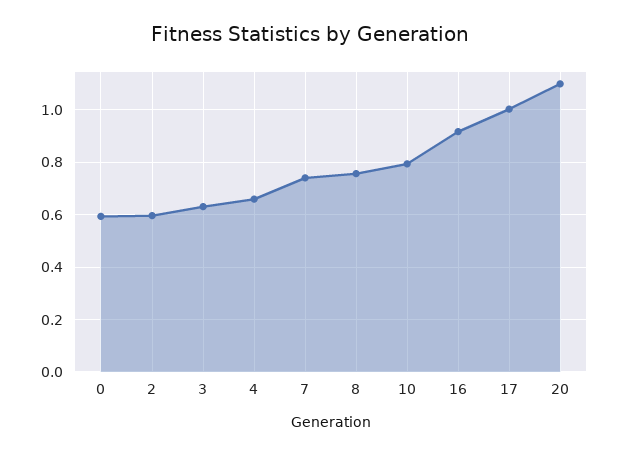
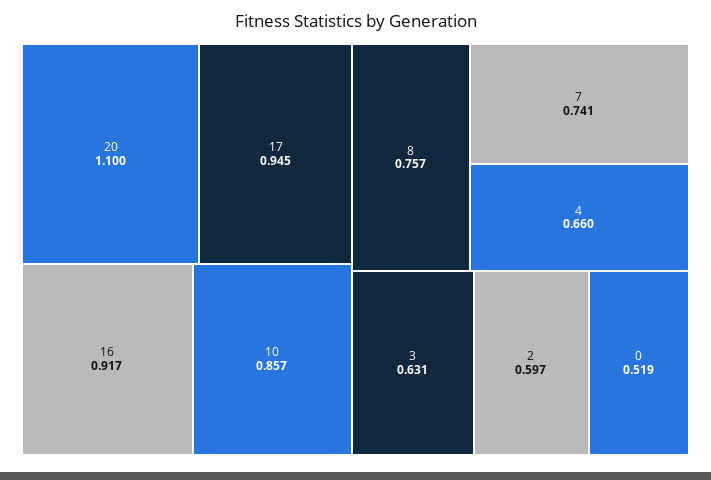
0: 0.6 -> 0.519
10: 0.8 -> 0.857
17: 1 -> 0.945

